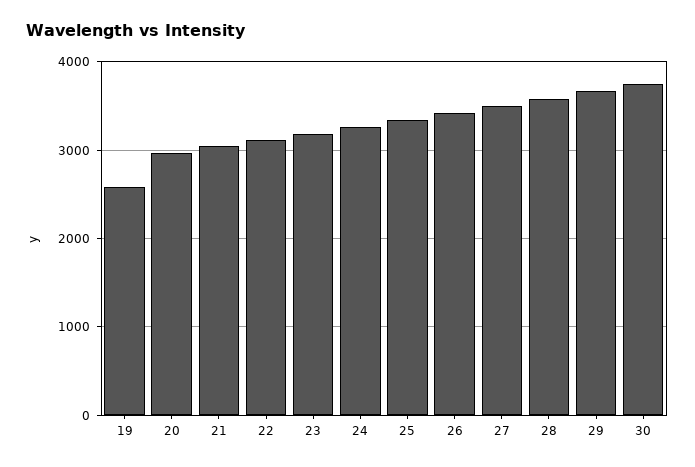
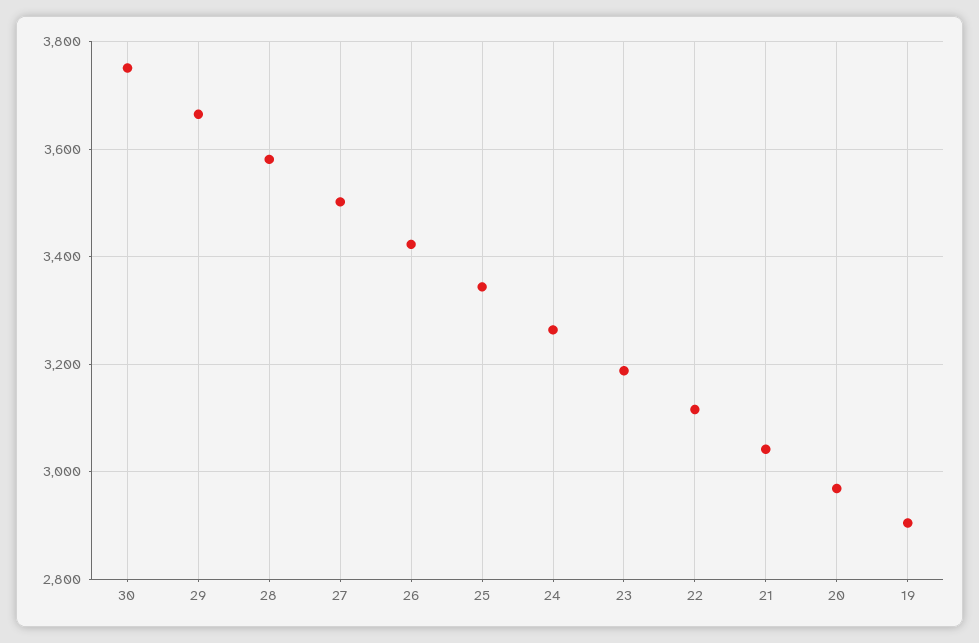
19: 2600 -> 2900

